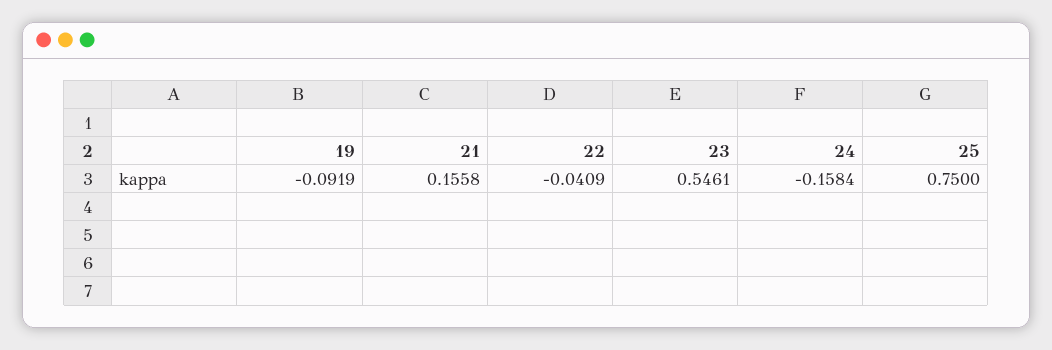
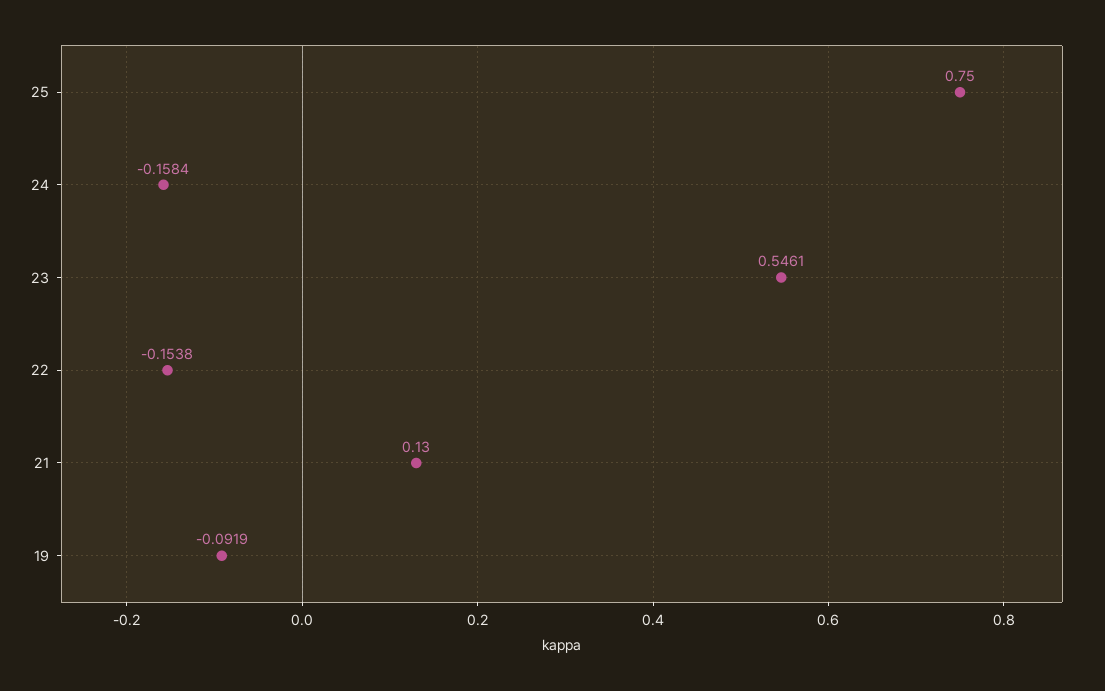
21: 0.1558 -> 0.13
22: -0.0409 -> -0.1538

